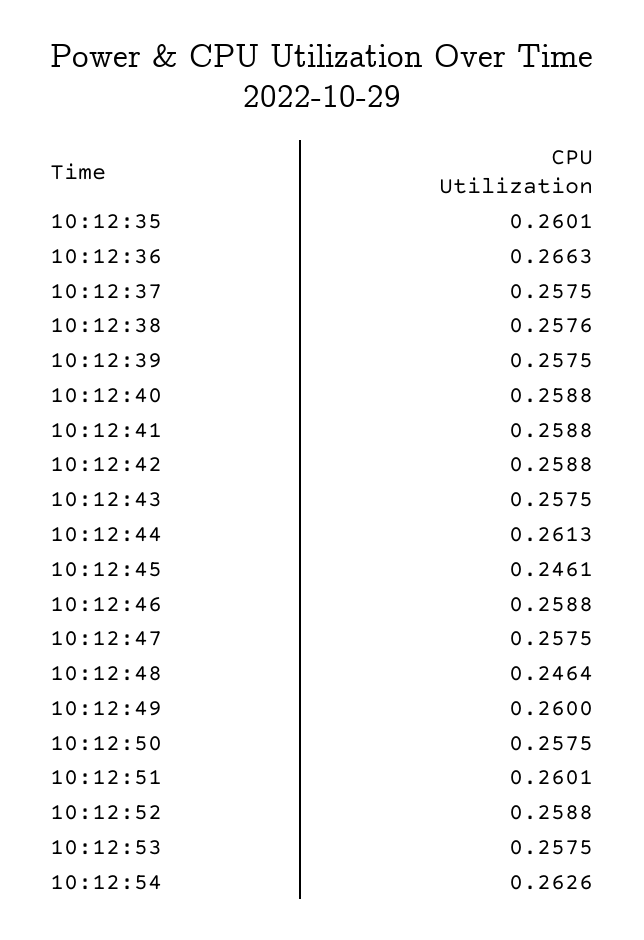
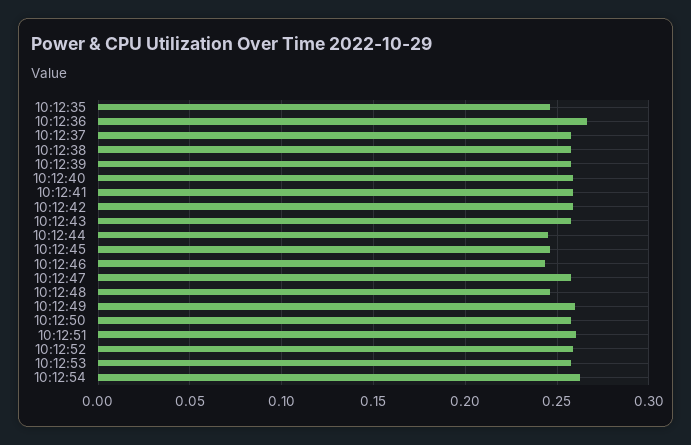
10:12:35: 0.2601 -> 0.245
10:12:44: 0.2613 -> 0.245
10:12:46: 0.2588 -> 0.245

